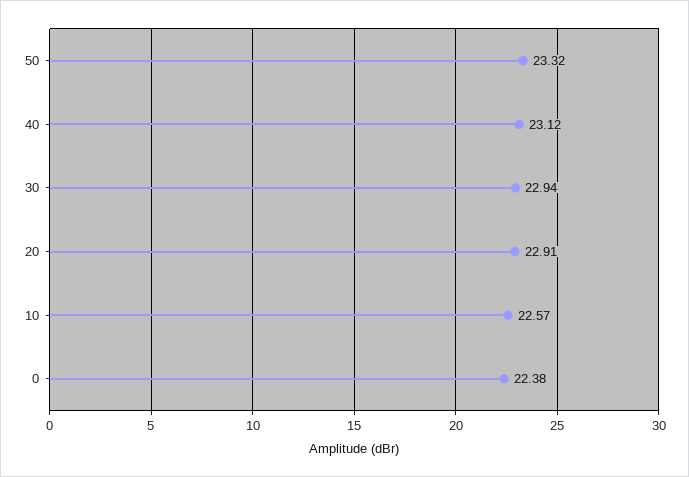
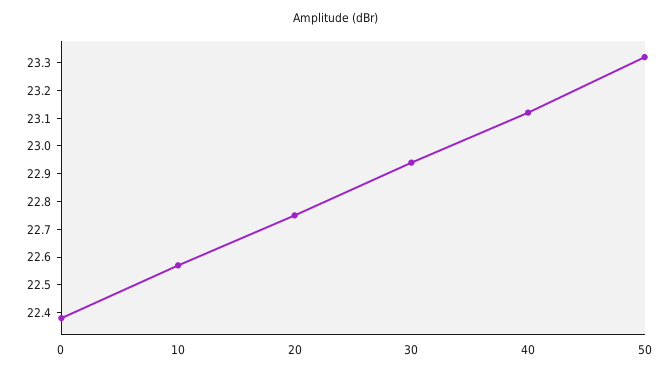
20: 22.91 -> 22.75

